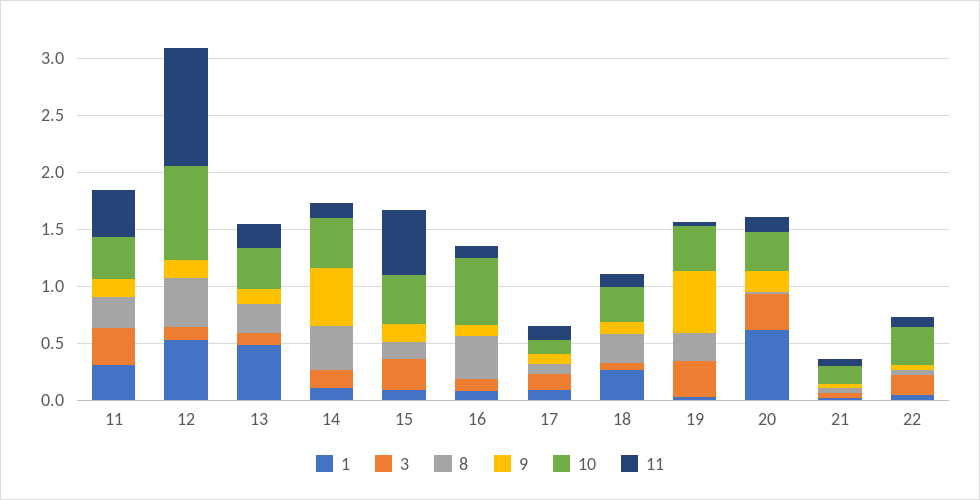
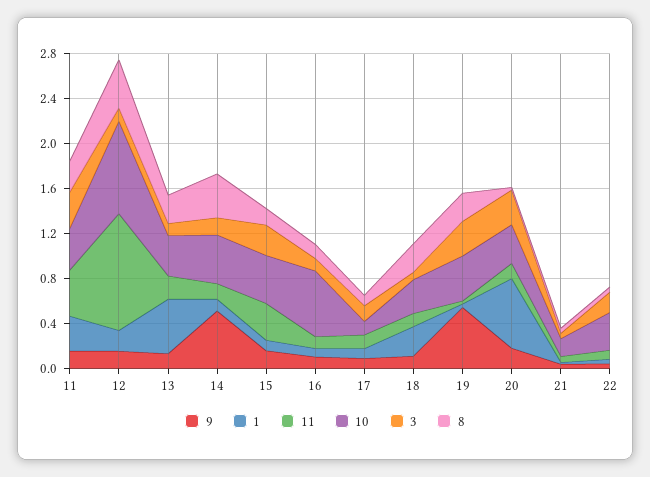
1, 12: 0.5 -> 0.2
11, 15: 0.6 -> 0.3
8, 16: 0.4 -> 0.1

